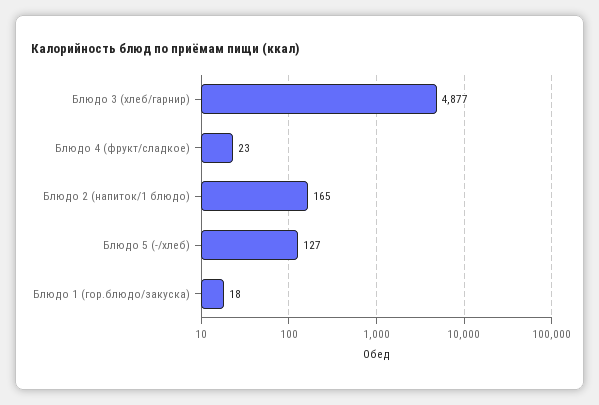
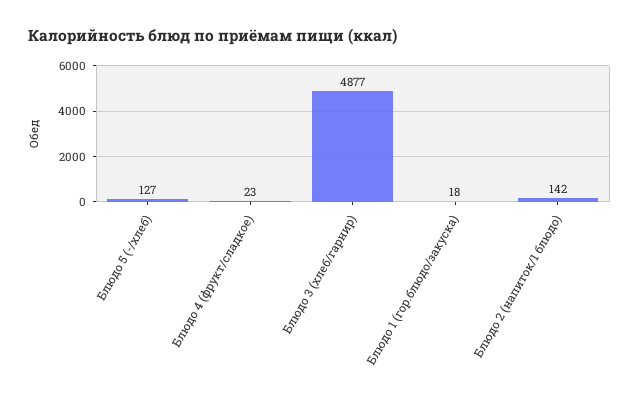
Блюдо 2 (напиток/1 блюдо): 165 -> 142

